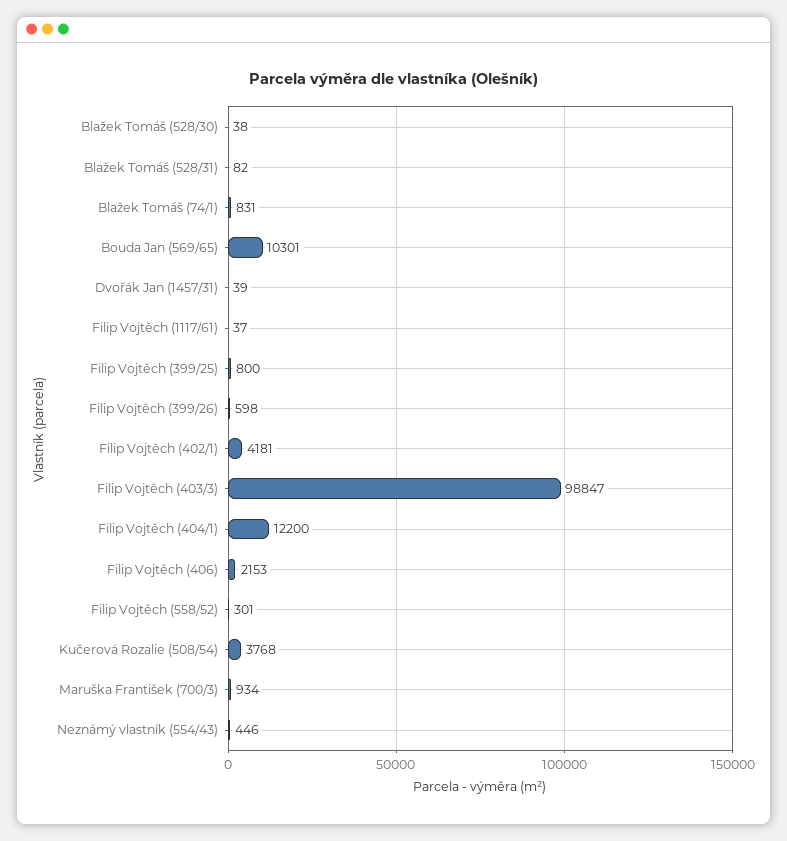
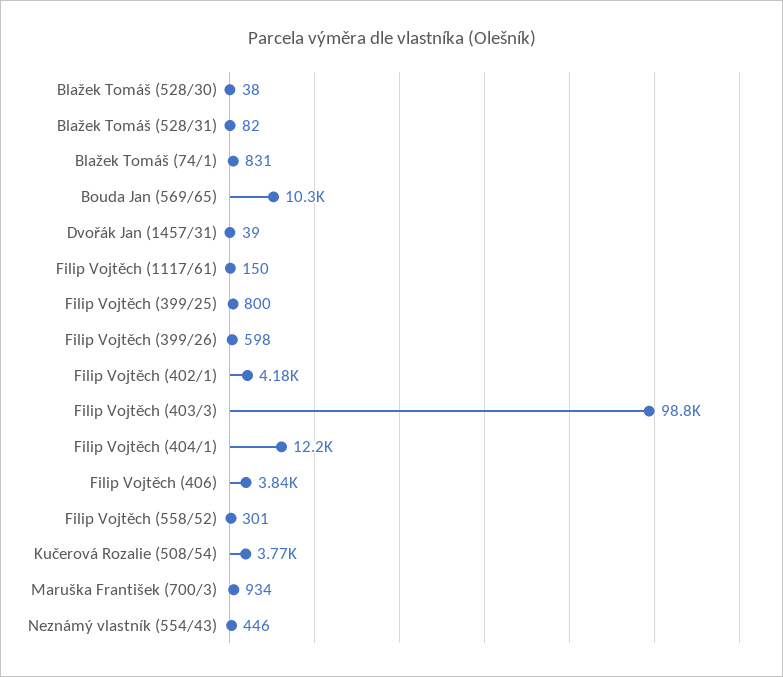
Filip Vojtěch (1117/61): 37 -> 150
Filip Vojtěch (406): 2153 -> 3840

